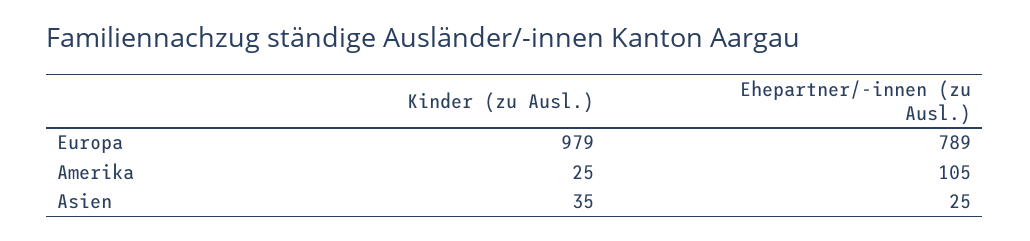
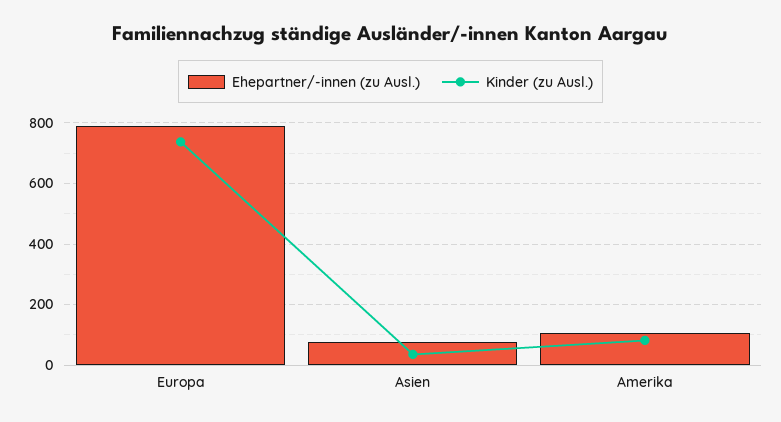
Kinder (zu Ausl.), Europa: 979 -> 740
Kinder (zu Ausl.), Amerika: 25 -> 80
Ehepartner/-innen (zu Ausl.), Asien: 25 -> 80

